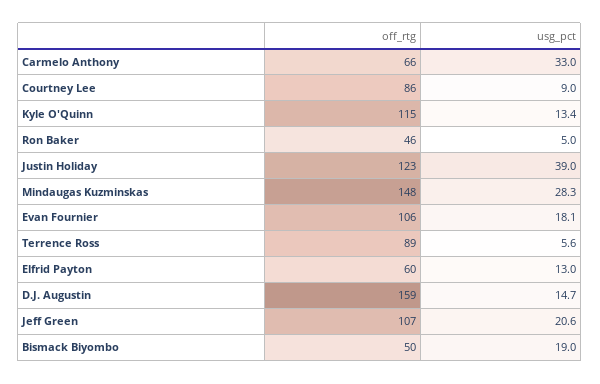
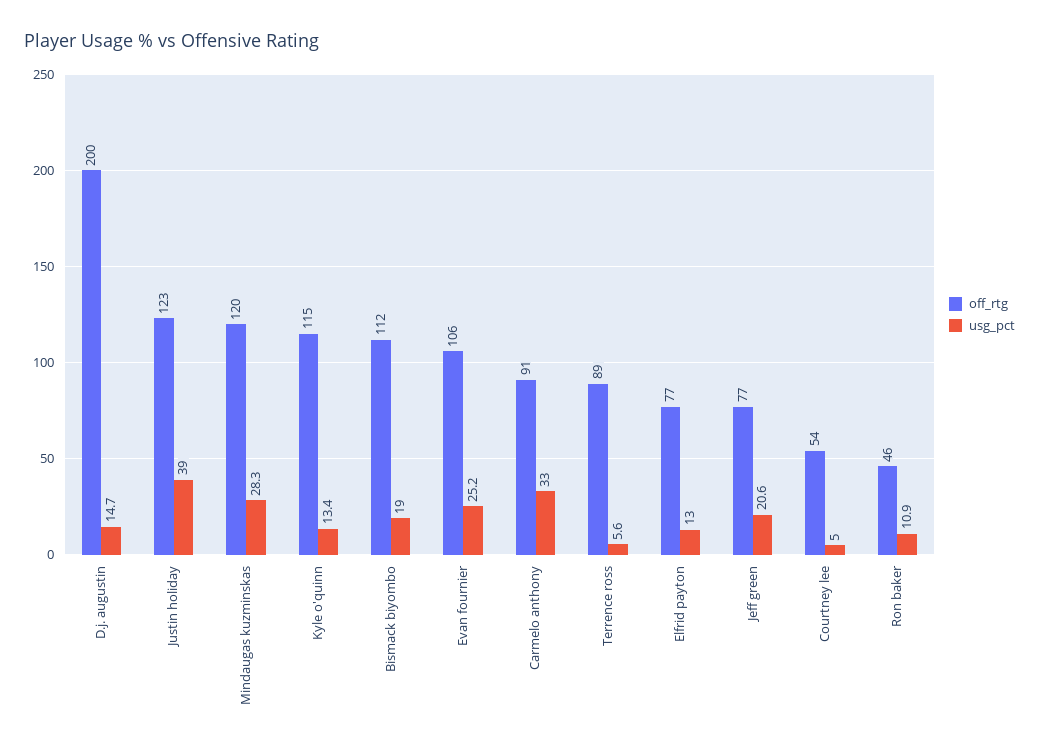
off_rtg, Carmelo Anthony: 66 -> 91
off_rtg, Courtney Lee: 86 -> 54
usg_pct, Courtney Lee: 9 -> 5
usg_pct, Ron Baker: 5 -> 10.9
off_rtg, Mindaugas Kuzminskas: 148 -> 120
usg_pct, Evan Fournier: 18.1 -> 25.2
off_rtg, Elfrid Payton: 60 -> 77
off_rtg, D.J. Augustin: 159 -> 200
off_rtg, Jeff Green: 107 -> 77
off_rtg, Bismack Biyombo: 50 -> 112

